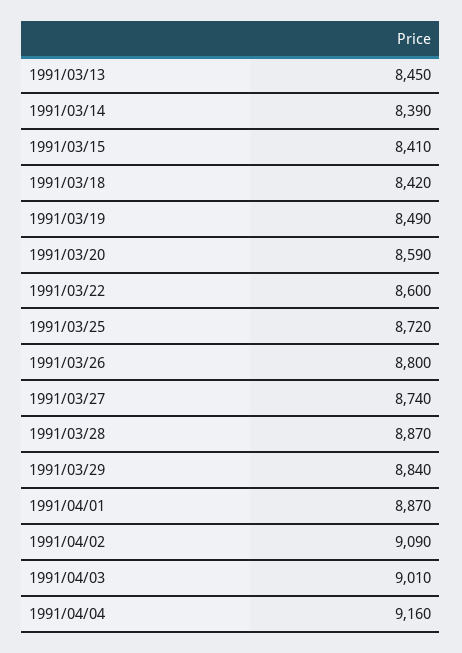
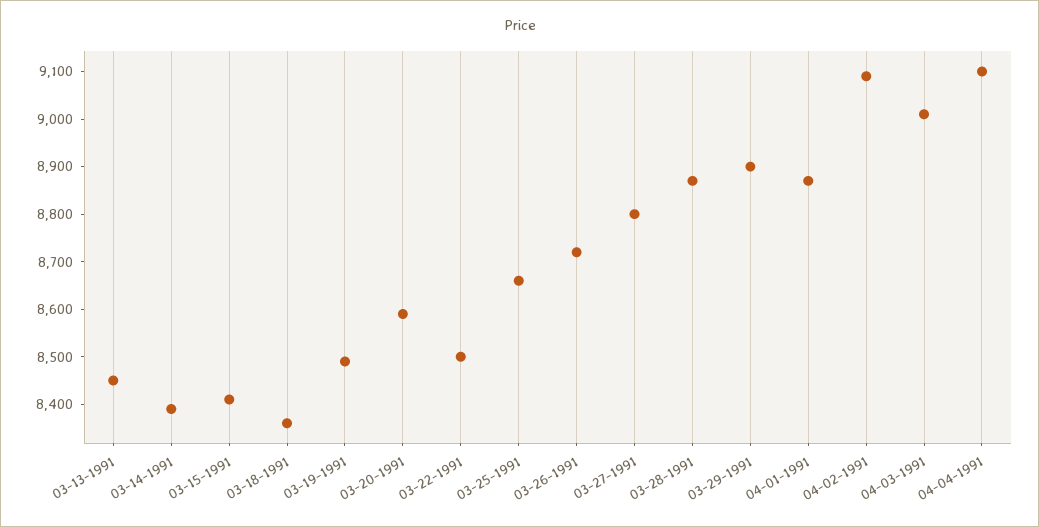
1991/03/18: 8420 -> 8360
1991/03/22: 8600 -> 8500
1991/03/25: 8720 -> 8660
1991/03/26: 8800 -> 8720
1991/03/27: 8740 -> 8800
1991/03/29: 8840 -> 8900
1991/04/04: 9160 -> 9100

